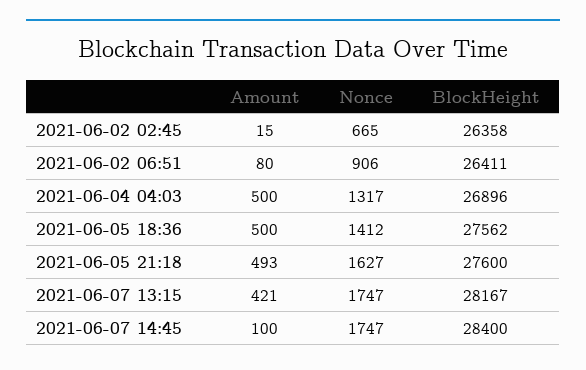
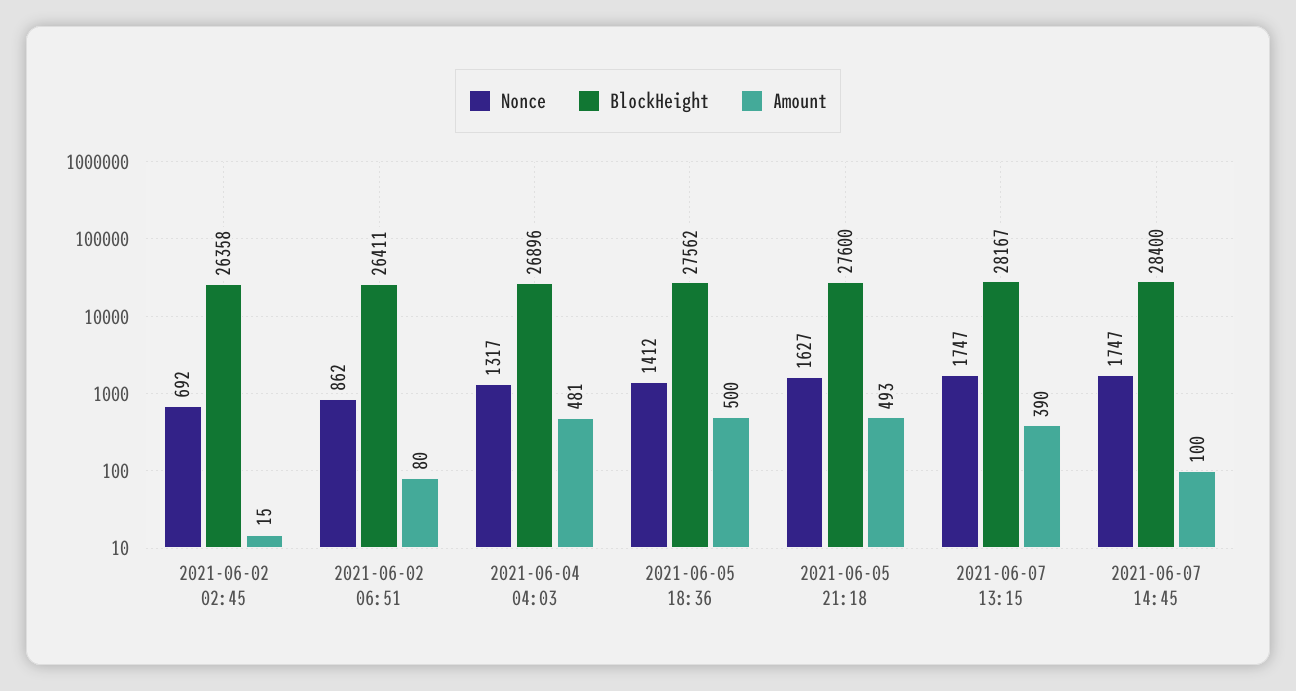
Nonce, 2021-06-02 02:45: 665 -> 692
Nonce, 2021-06-02 06:51: 906 -> 862
Amount, 2021-06-04 04:03: 500 -> 481
Amount, 2021-06-07 13:15: 421 -> 390

